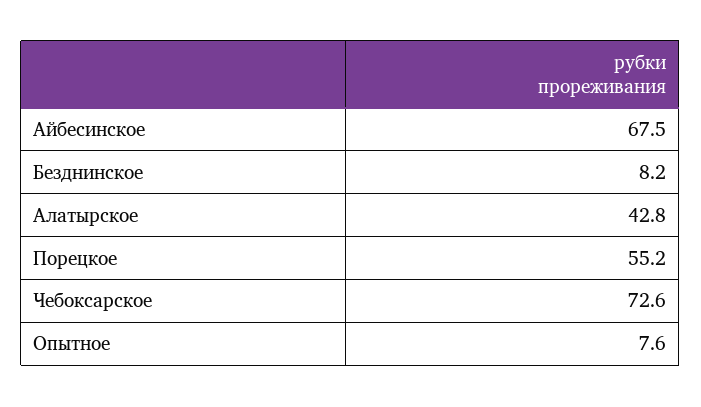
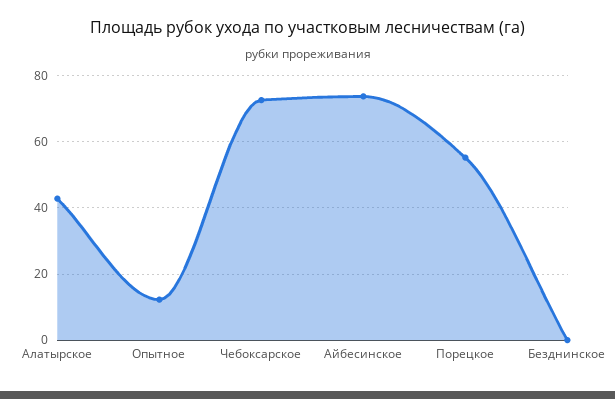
Айбесинское: 67.5 -> 74
Безднинское: 8.2 -> 0
Опытное: 7.6 -> 12

